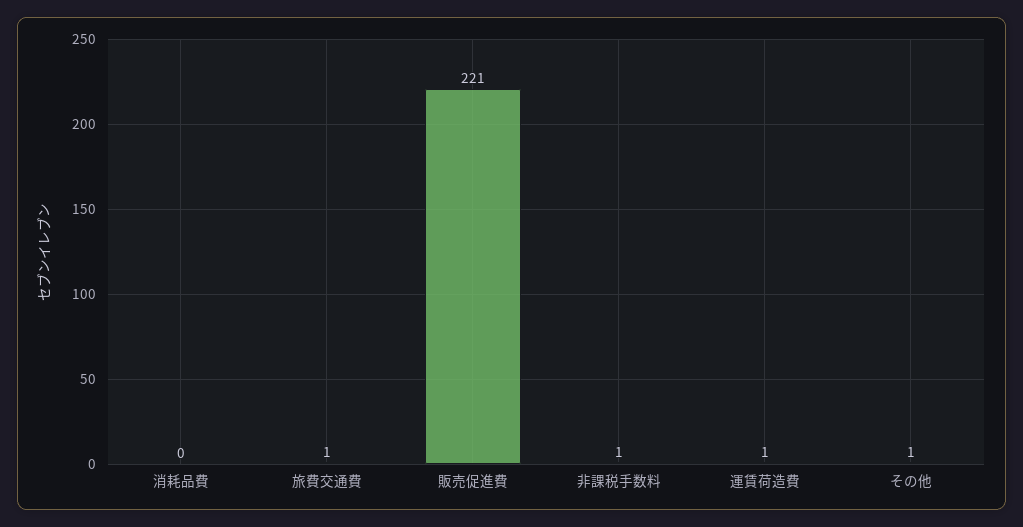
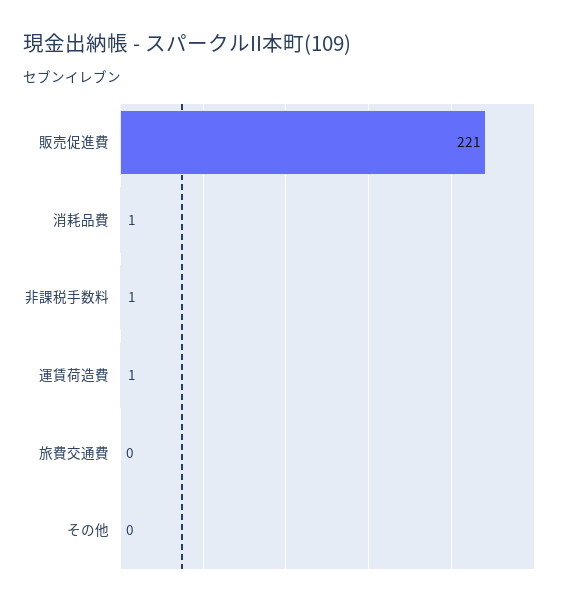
消耗品費: 0 -> 1
旅費交通費: 1 -> 0
その他: 1 -> 0

